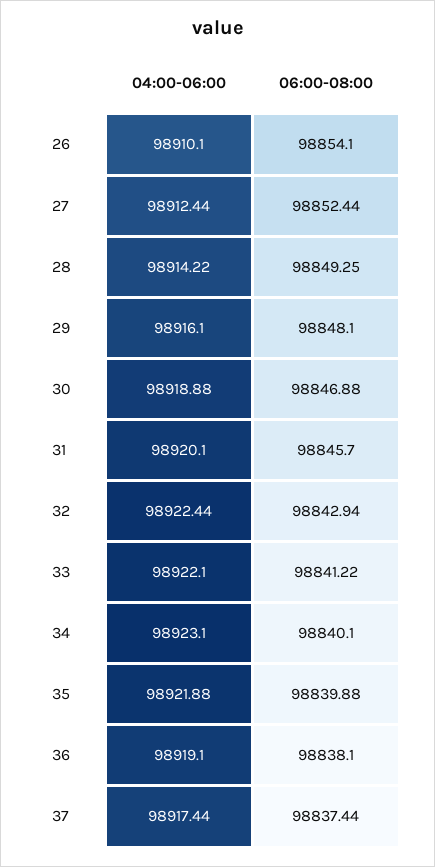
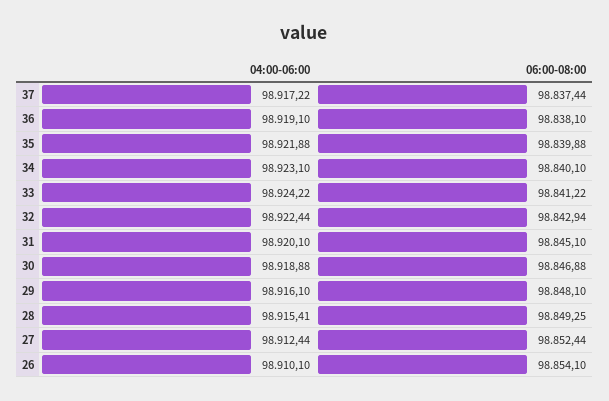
04:00-06:00, 28: 98914.22 -> 98915.41
06:00-08:00, 31: 98845.7 -> 98845.1
04:00-06:00, 33: 98922.1 -> 98924.22
04:00-06:00, 37: 98917.44 -> 98917.22

